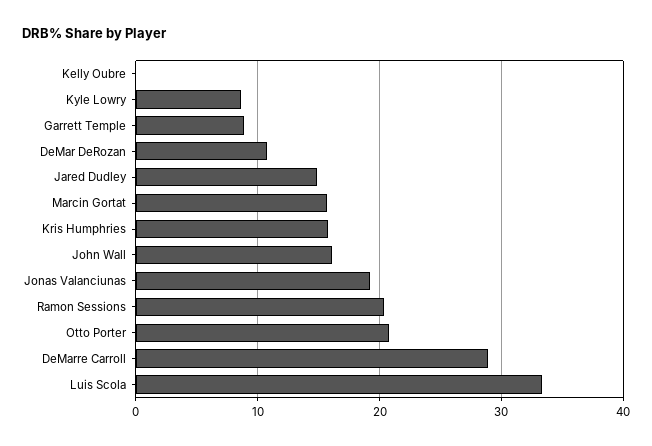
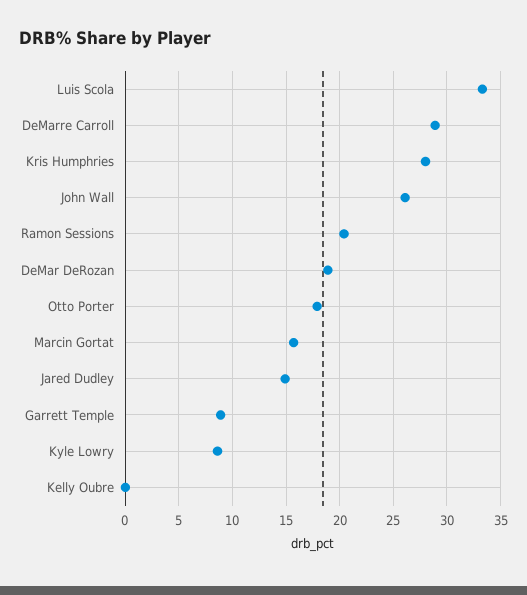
DeMar DeRozan: 11 -> 19
Kris Humphries: 16 -> 28
John Wall: 16 -> 26
Jonas Valanciunas: 19 -> none
Otto Porter: 21 -> 18

